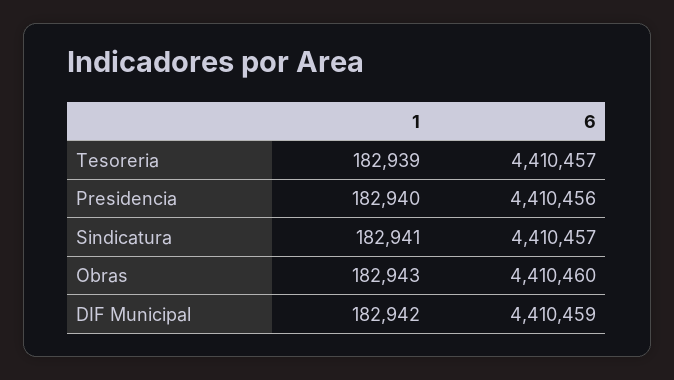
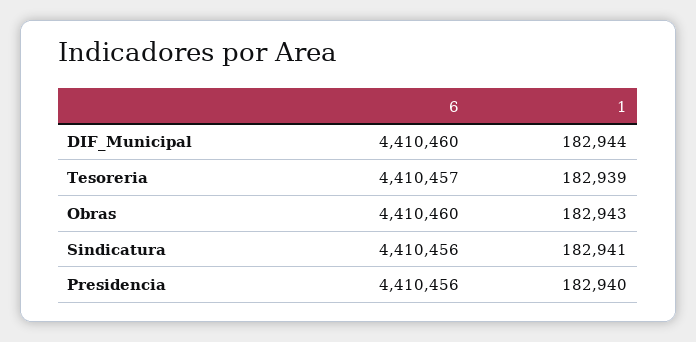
6, Sindicatura: 4410457 -> 4410456
1, DIF Municipal: 182942 -> 182944
6, DIF Municipal: 4410459 -> 4410460

